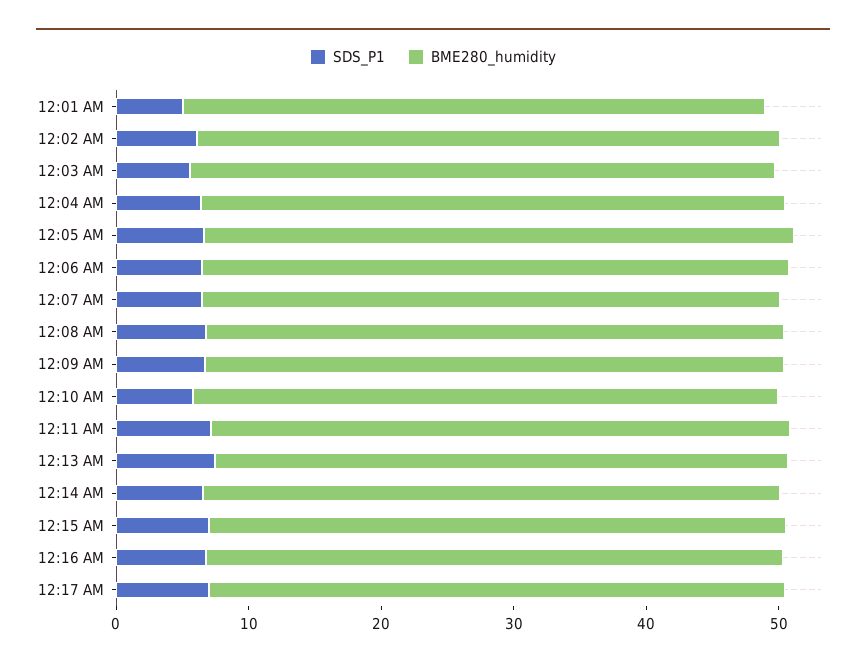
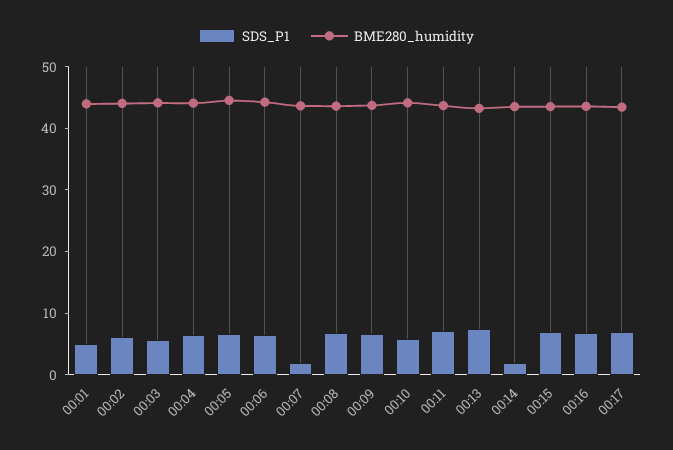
SDS_P1, 12:07 AM: 6 -> 2
SDS_P1, 12:14 AM: 6 -> 2

